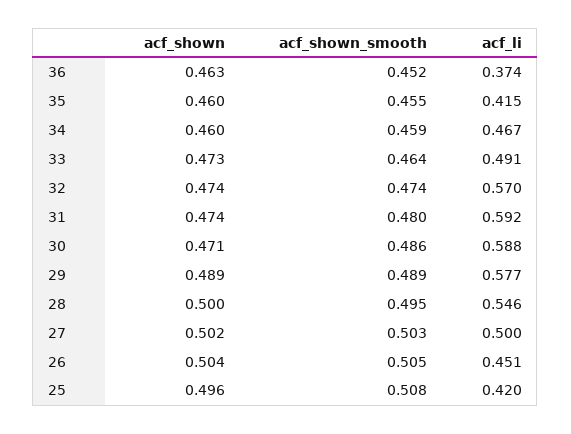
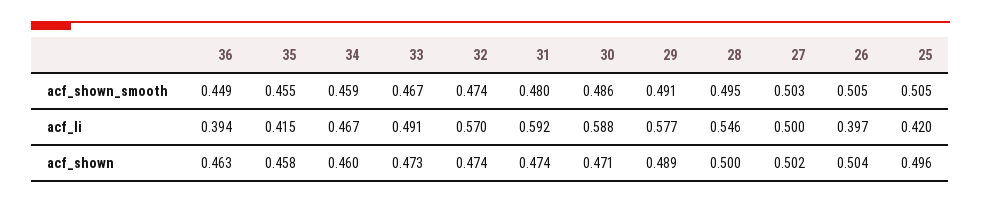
acf_shown_smooth, 36: 0.452 -> 0.449
acf_li, 36: 0.374 -> 0.394
acf_shown, 35: 0.46 -> 0.458
acf_shown_smooth, 33: 0.464 -> 0.467
acf_shown_smooth, 29: 0.489 -> 0.491
acf_li, 26: 0.451 -> 0.397
acf_shown_smooth, 25: 0.508 -> 0.505

